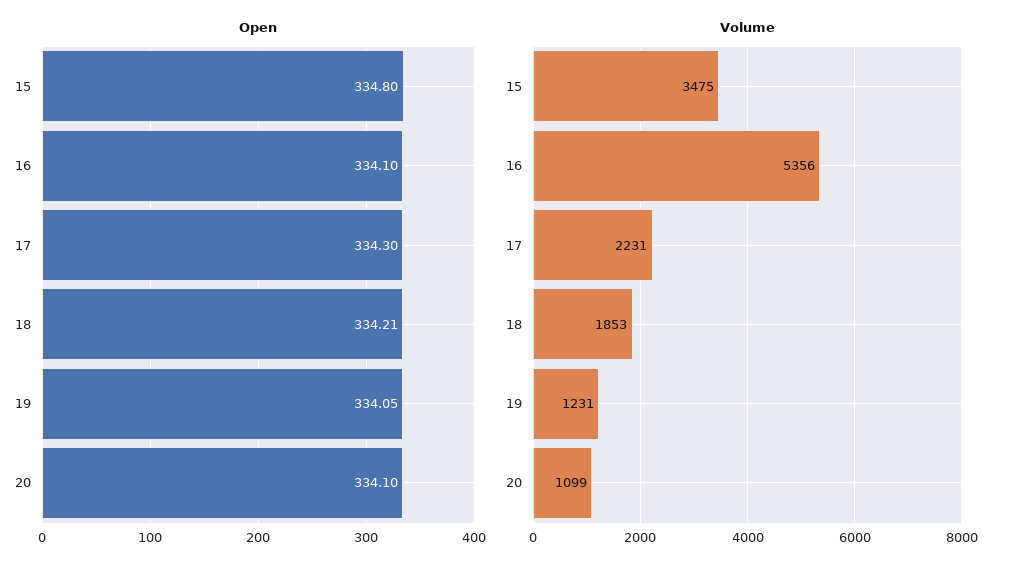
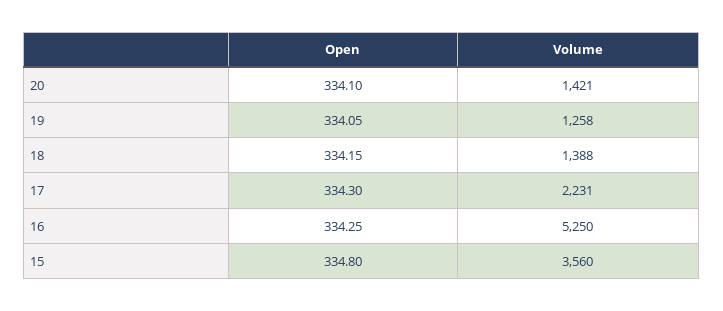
Open, 16: 334.1 -> 334.25
Open, 18: 334.21 -> 334.15
Volume, 15: 3475 -> 3560
Volume, 16: 5356 -> 5250
Volume, 18: 1853 -> 1388
Volume, 19: 1231 -> 1258
Volume, 20: 1099 -> 1421

